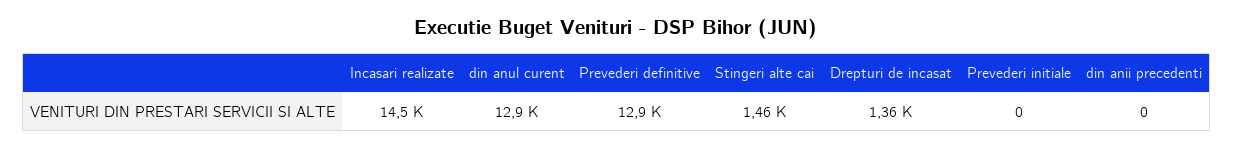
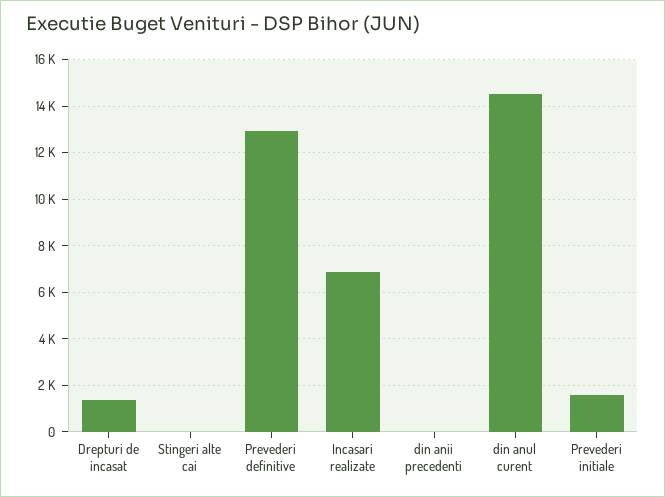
Incasari realizate: 14500 -> 7000
din anul curent: 12900 -> 14500
Stingeri alte cai: 1460 -> 0
Prevederi initiale: 0 -> 1500

